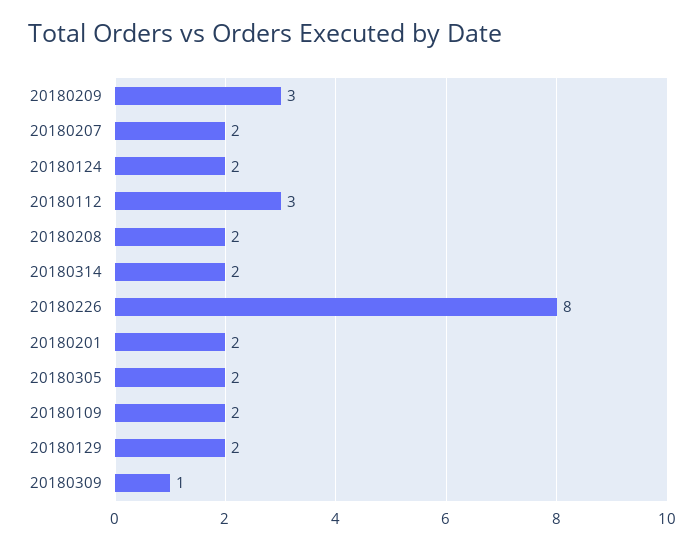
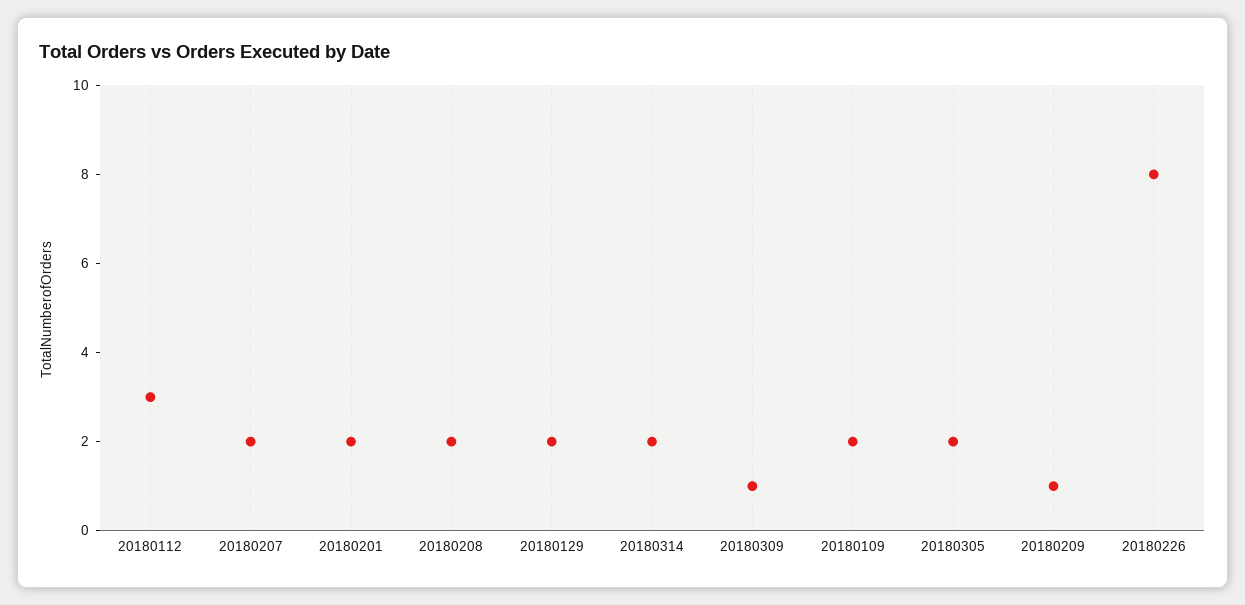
20180209: 3 -> 1
20180124: 2 -> none

